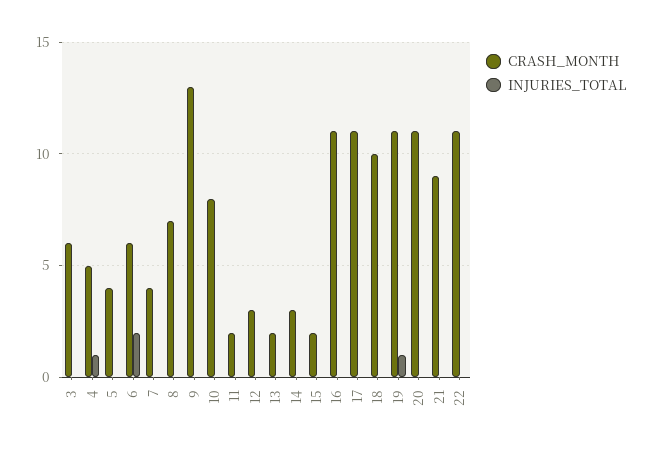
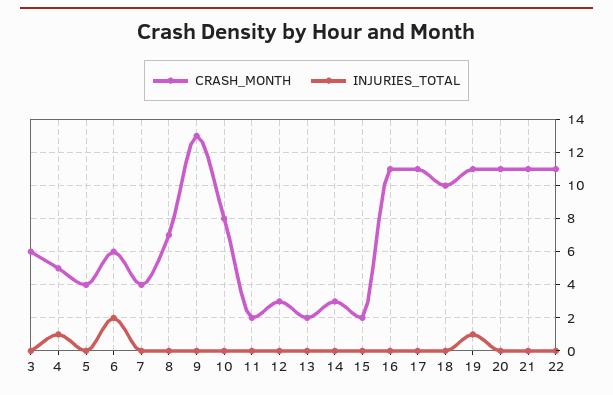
CRASH_MONTH, 21: 9 -> 11

